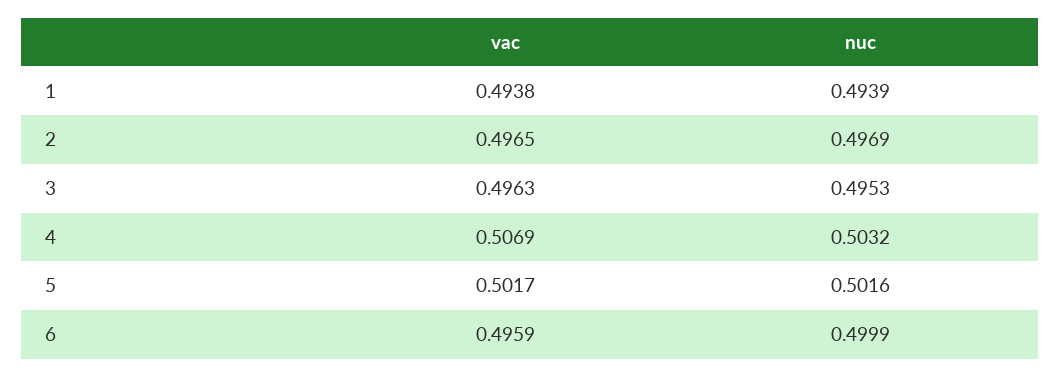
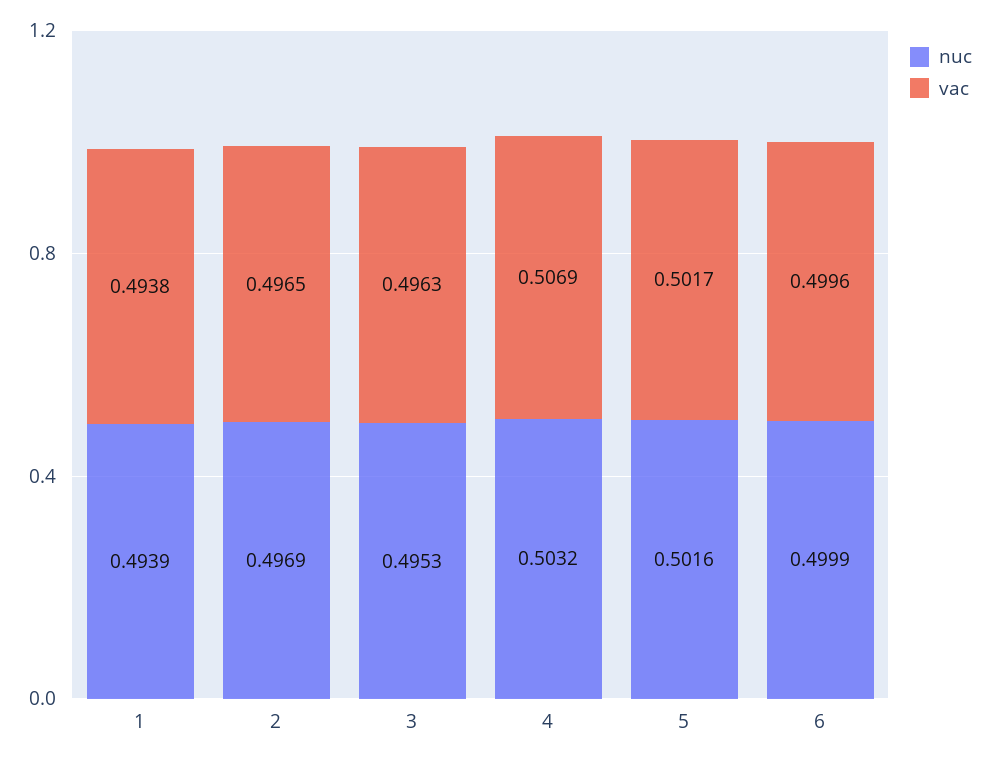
vac, 6: 0.4959 -> 0.4996

